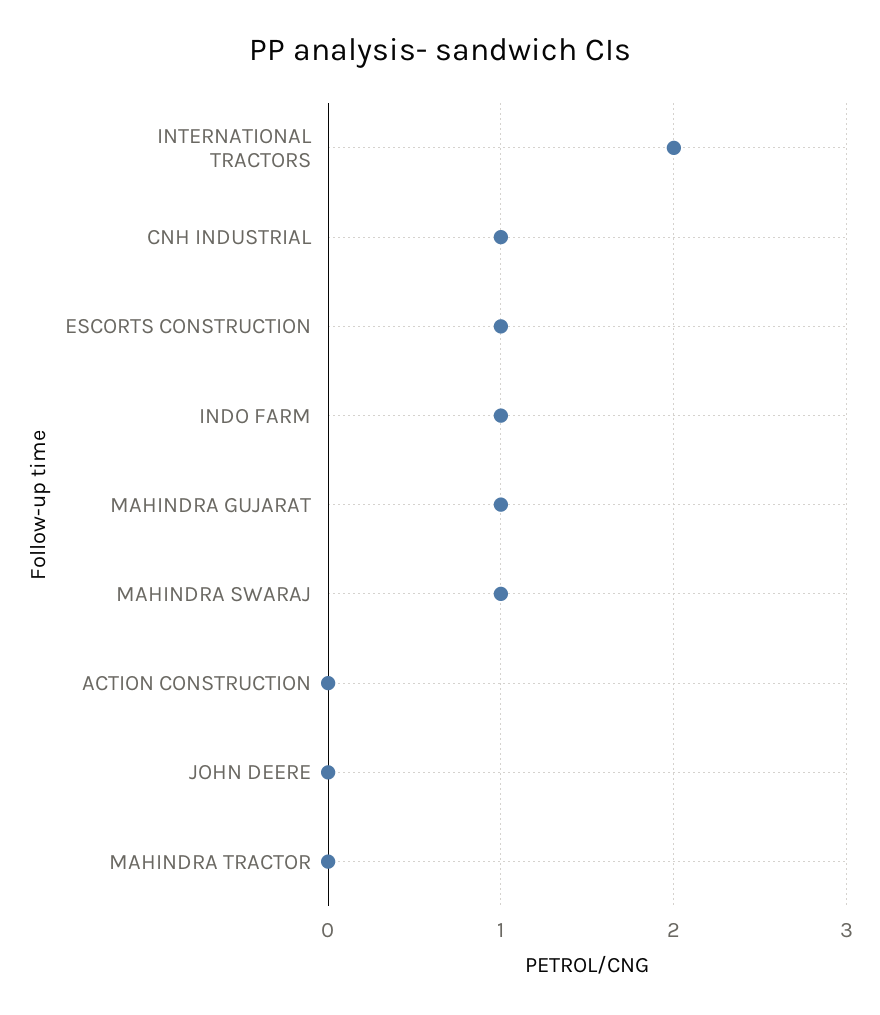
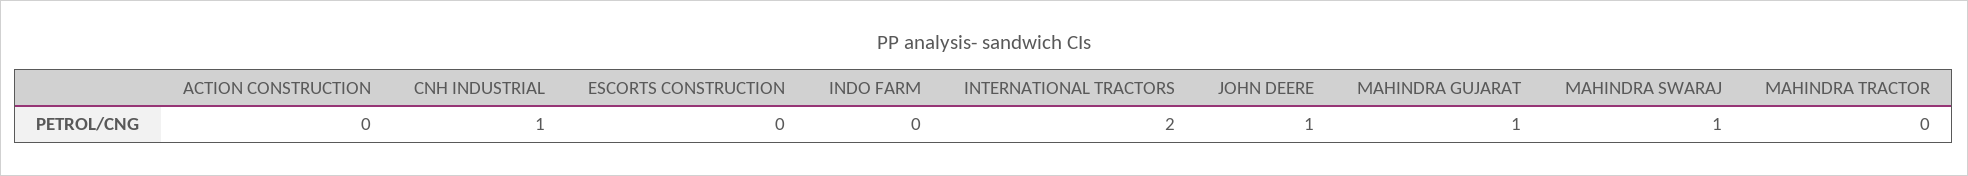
ESCORTS CONSTRUCTION: 1 -> 0
INDO FARM: 1 -> 0
JOHN DEERE: 0 -> 1

